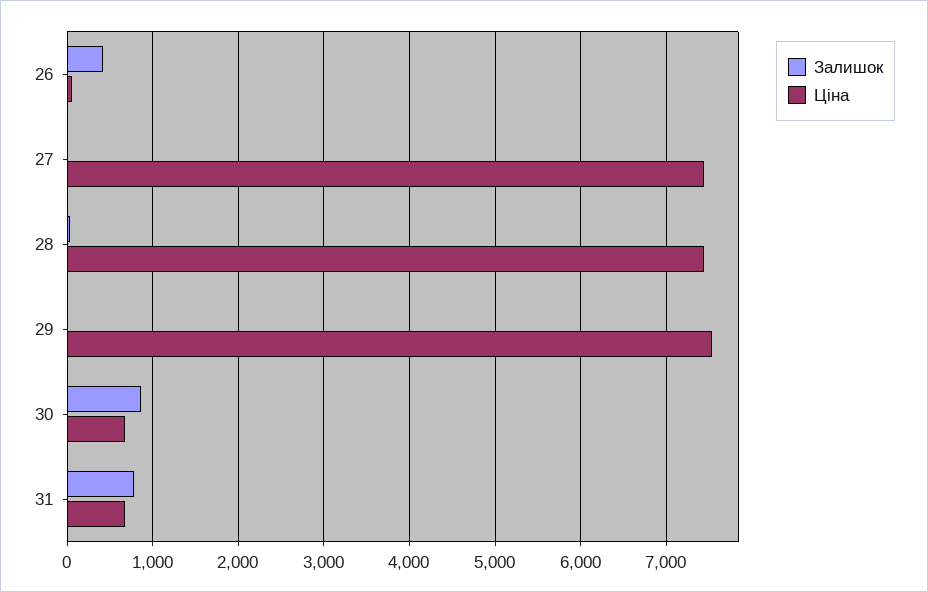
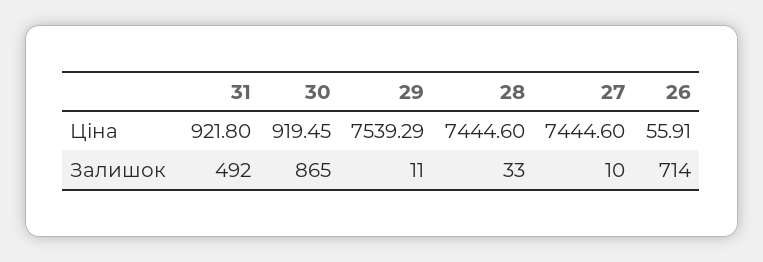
Залишок, 26: 400 -> 714
Ціна, 30: 700 -> 919.45
Залишок, 31: 800 -> 492
Ціна, 31: 700 -> 921.8

